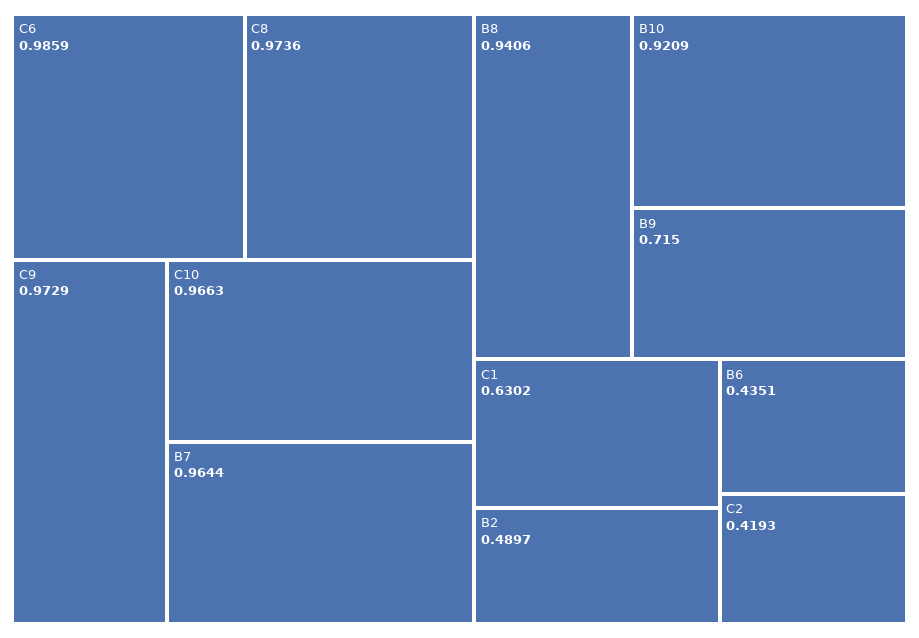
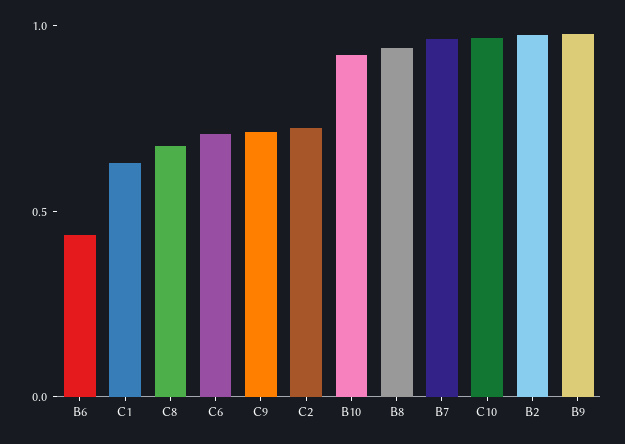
C6: 0.9859 -> 0.7
C8: 0.9736 -> 0.7
C9: 0.9729 -> 0.7
B9: 0.715 -> 1
B2: 0.4897 -> 1
C2: 0.4193 -> 0.7

